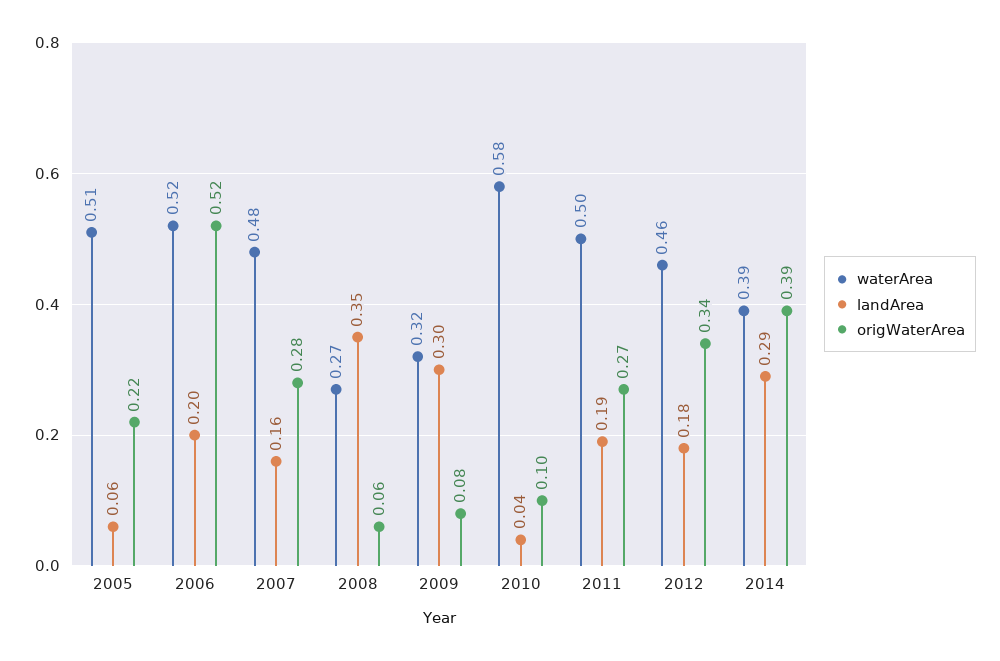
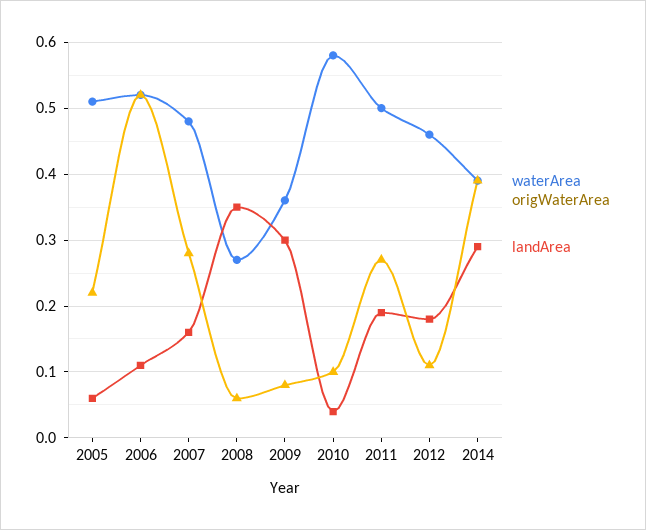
landArea, 2006: 0.2 -> 0.11
waterArea, 2009: 0.32 -> 0.36
origWaterArea, 2012: 0.34 -> 0.11

